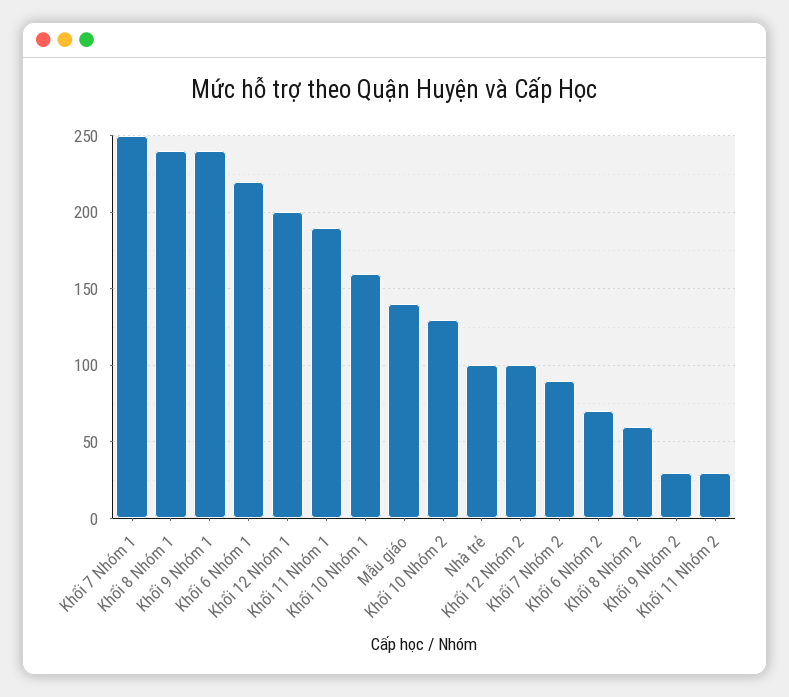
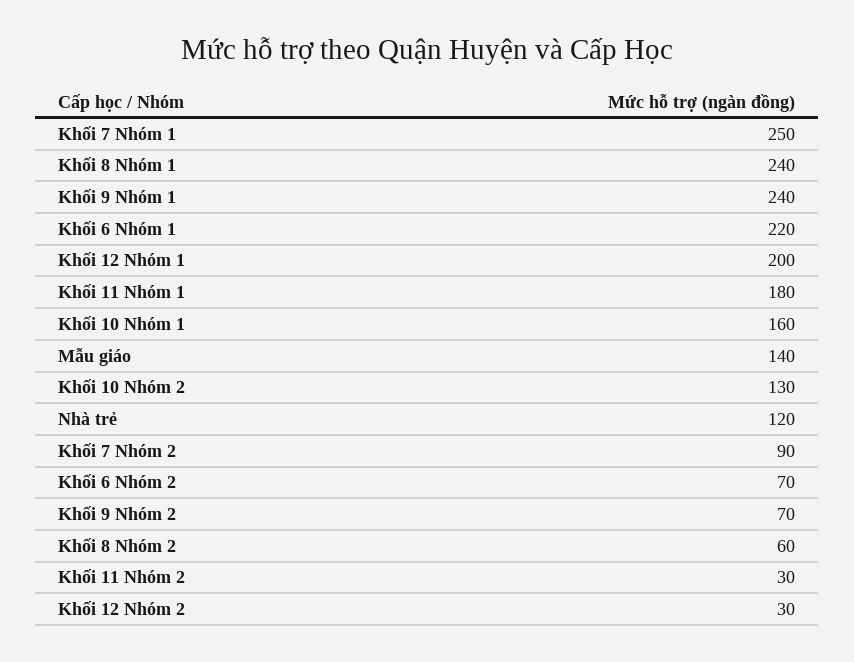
Khối 11 Nhóm 1: 190 -> 180
Nhà trẻ: 100 -> 120
Khối 12 Nhóm 2: 100 -> 30
Khối 9 Nhóm 2: 30 -> 70

